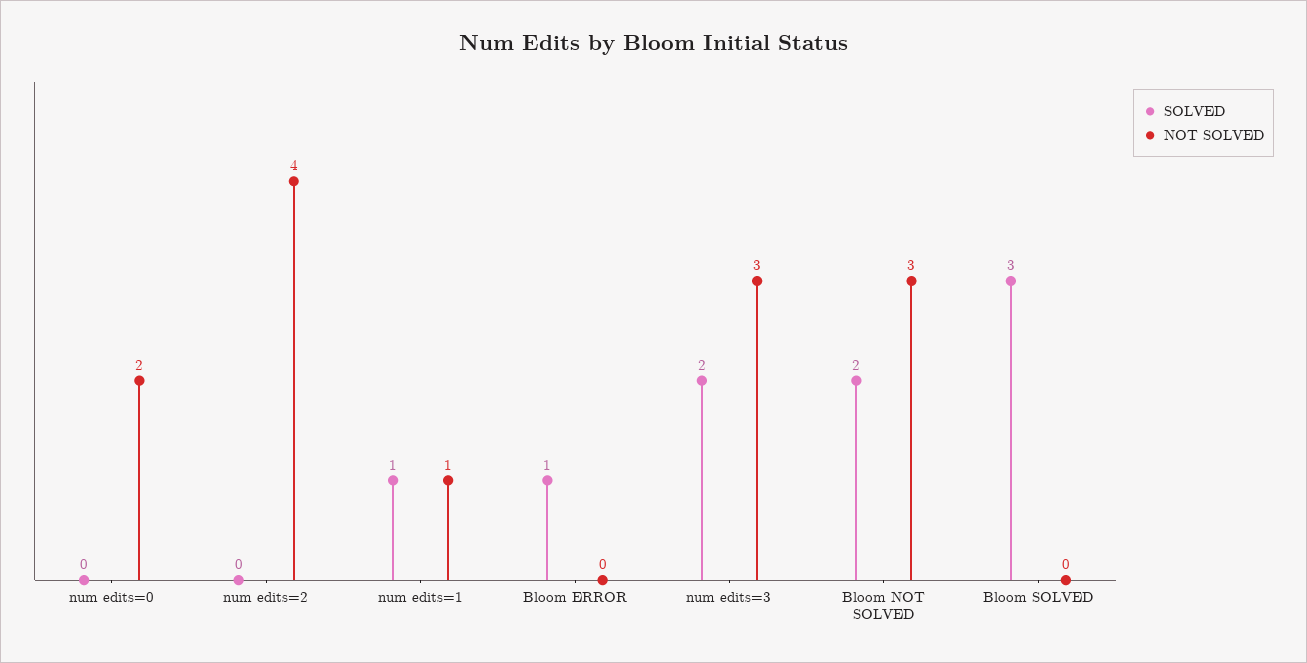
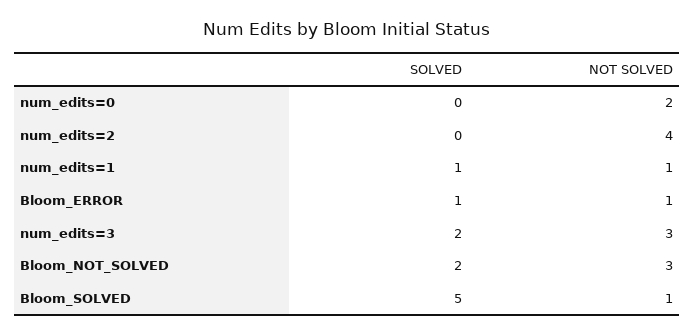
NOT SOLVED, Bloom ERROR: 0 -> 1
SOLVED, Bloom SOLVED: 3 -> 5
NOT SOLVED, Bloom SOLVED: 0 -> 1

